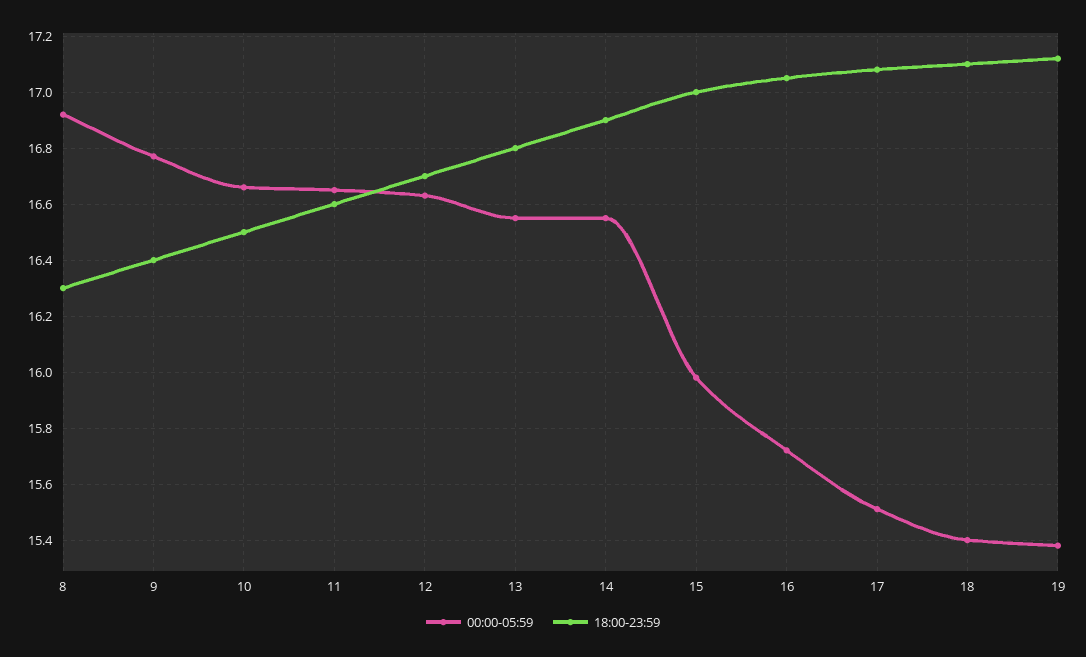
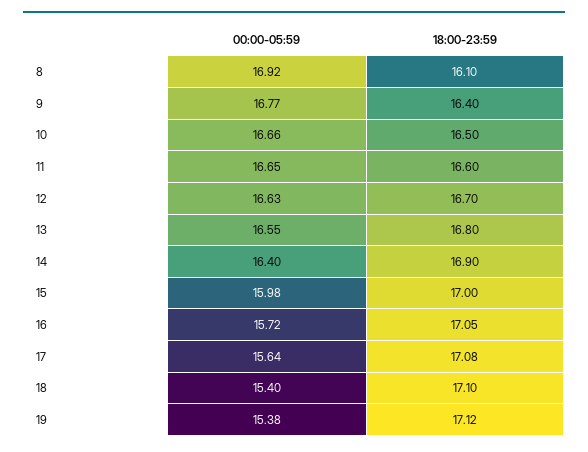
18:00-23:59, 8: 16.3 -> 16.1
00:00-05:59, 14: 16.55 -> 16.4
00:00-05:59, 17: 15.5 -> 15.64

